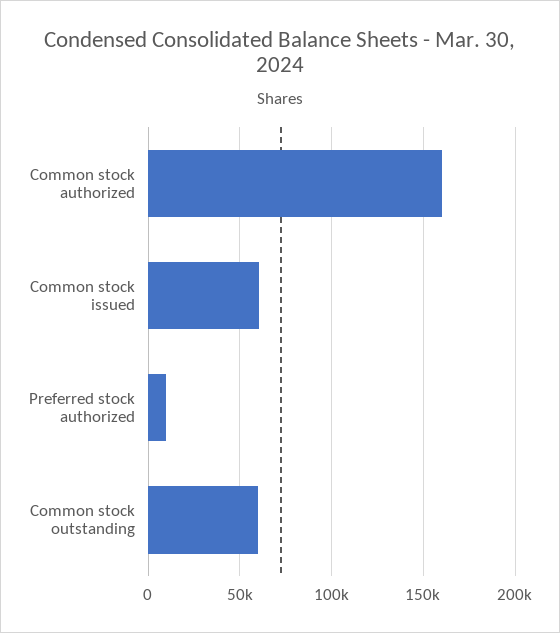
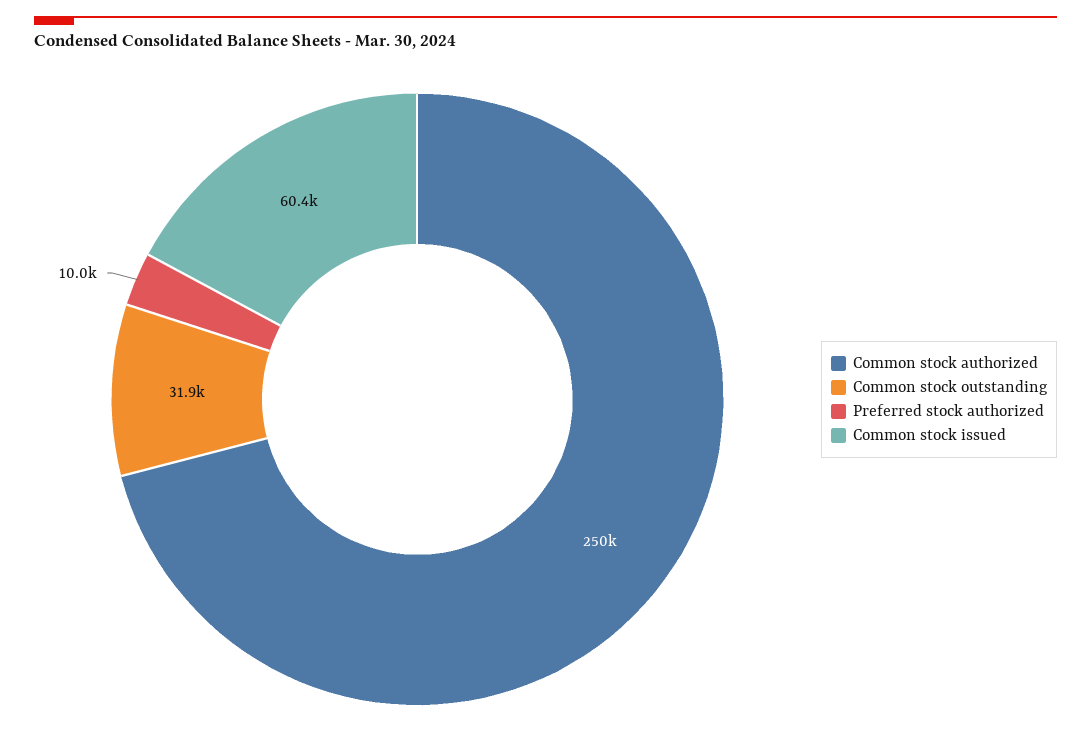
Common stock authorized: 160000 -> 250000
Common stock outstanding: 60000 -> 31900

